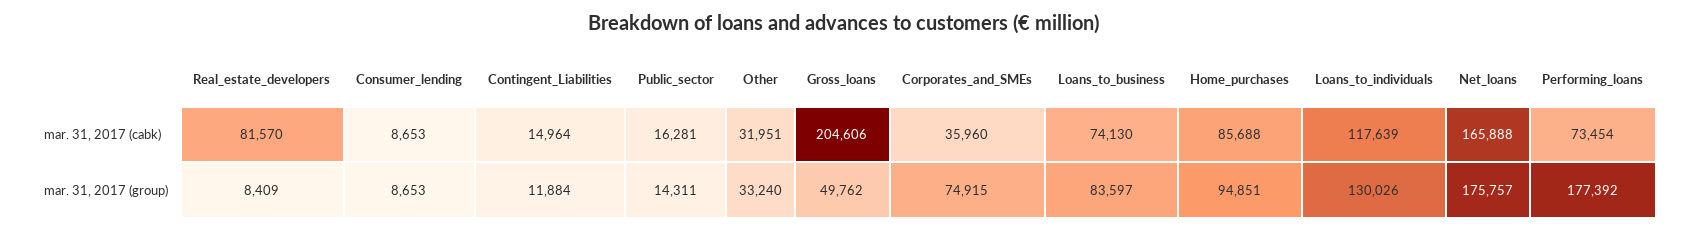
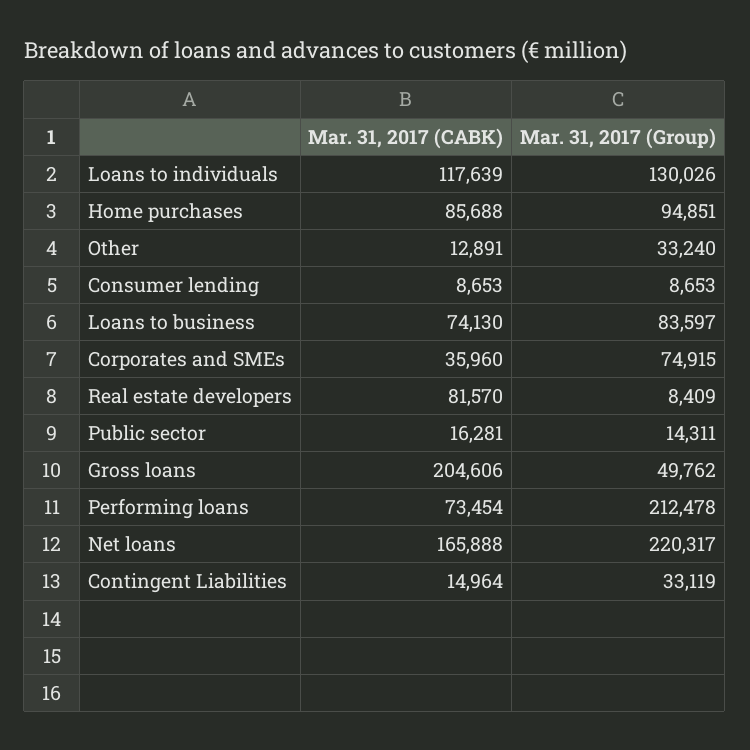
Other, mar. 31, 2017 (cabk): 31951 -> 12891
Contingent_Liabilities, mar. 31, 2017 (group): 11884 -> 33119
Net_loans, mar. 31, 2017 (group): 175757 -> 220317
Performing_loans, mar. 31, 2017 (group): 177392 -> 212478

